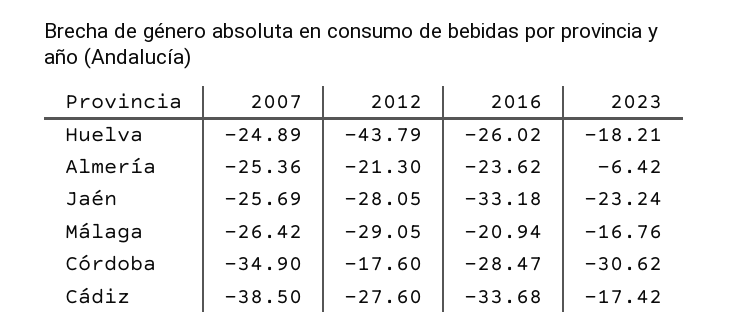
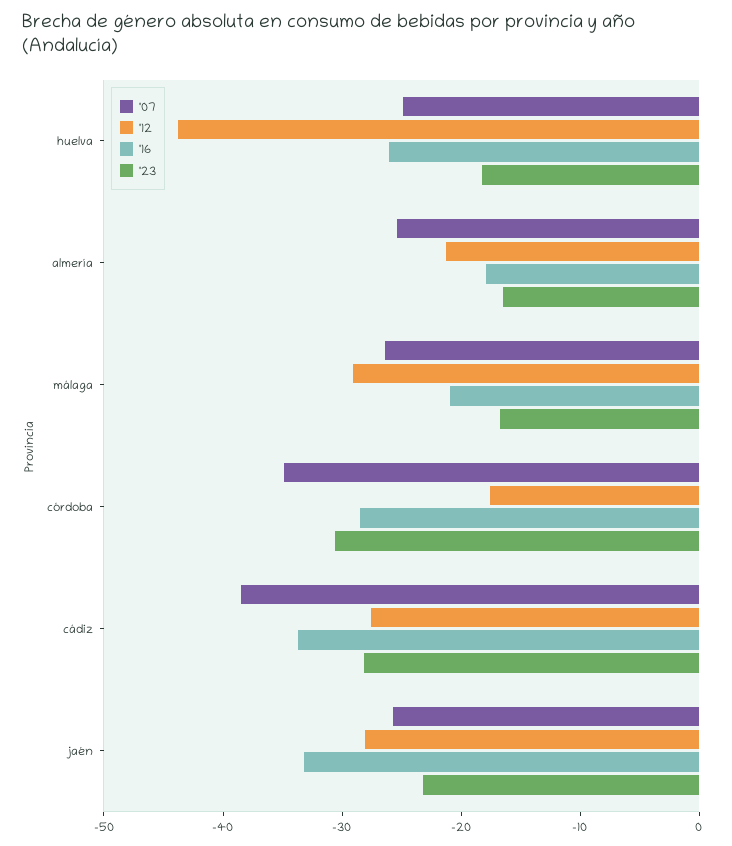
2016, Almería: -23.62 -> -18
2023, Almería: -6.42 -> -16
2023, Cádiz: -17.42 -> -28

